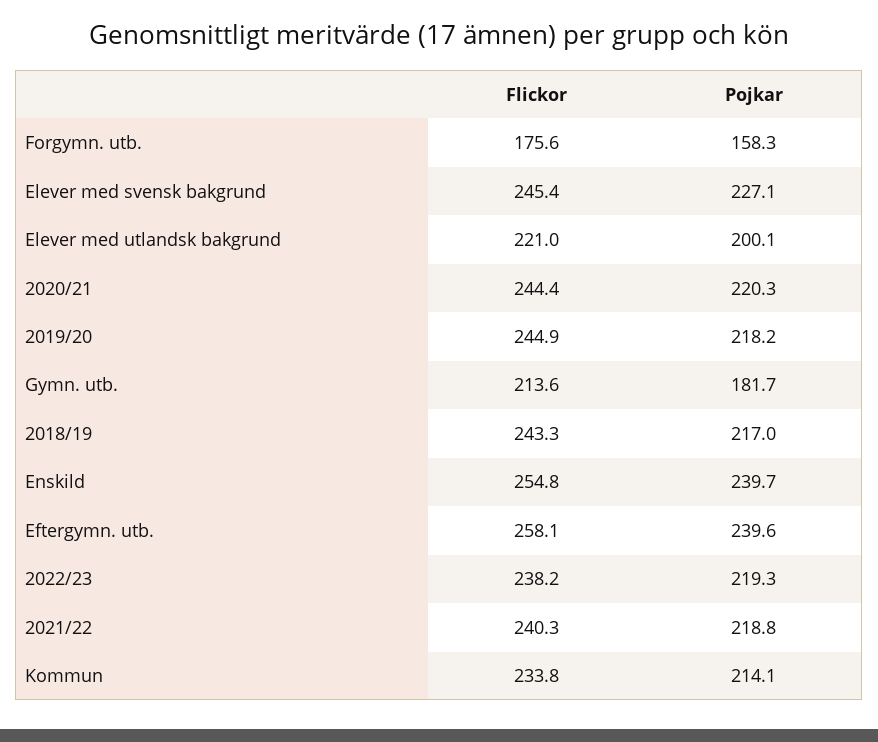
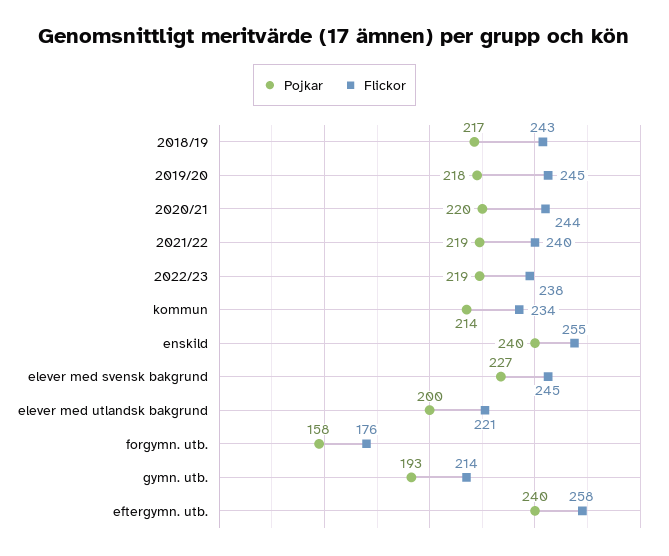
Pojkar, Gymn. utb.: 181.7 -> 193

